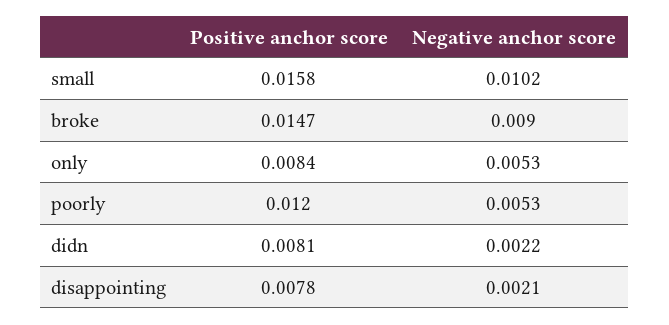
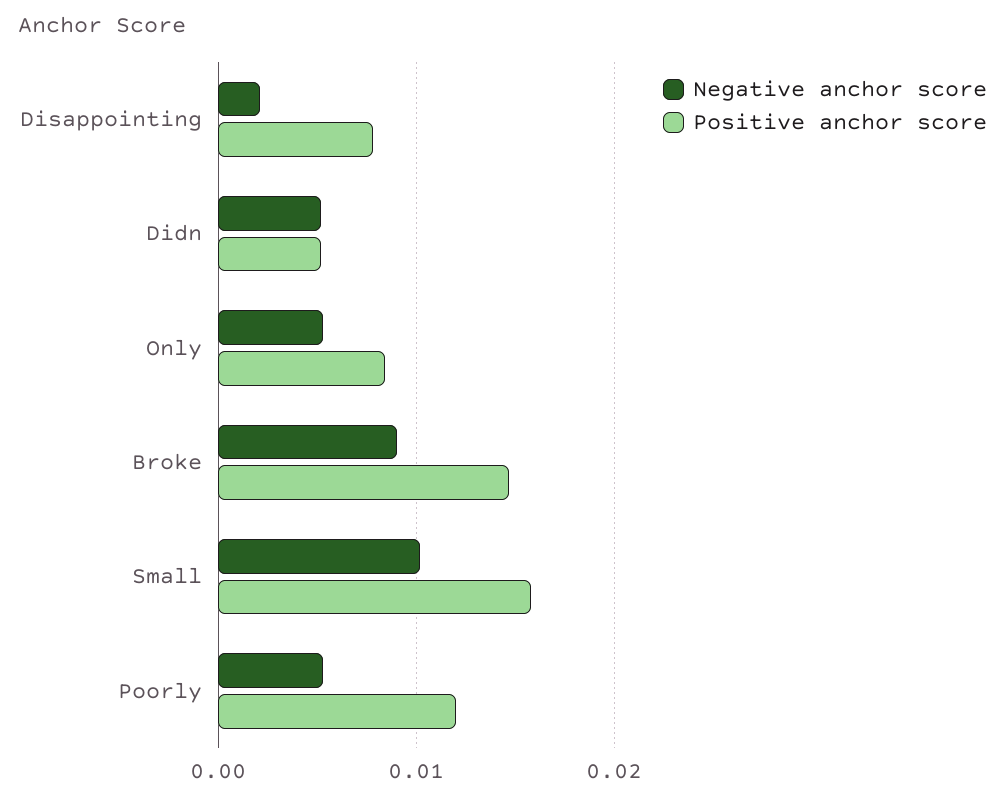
Positive anchor score, didn: 0.0081 -> 0.005
Negative anchor score, didn: 0.0022 -> 0.005

